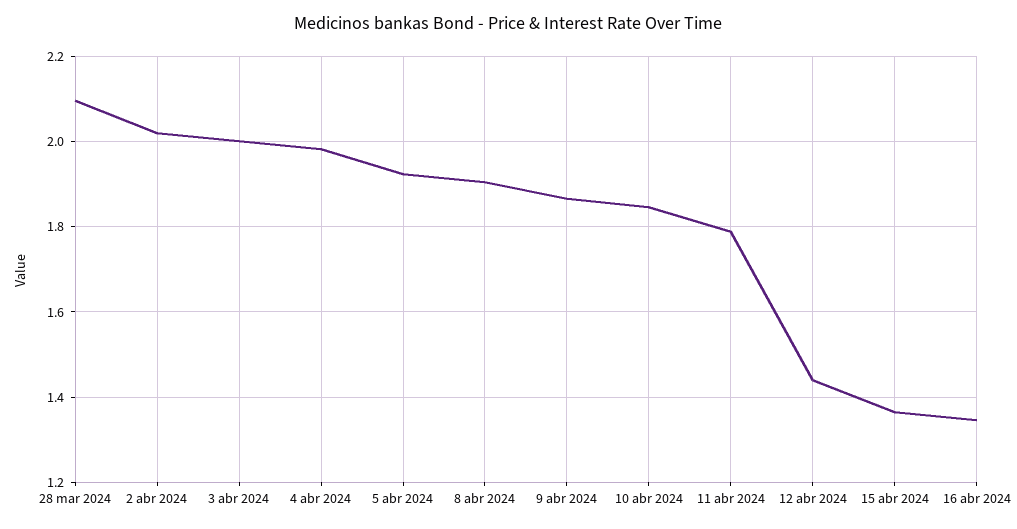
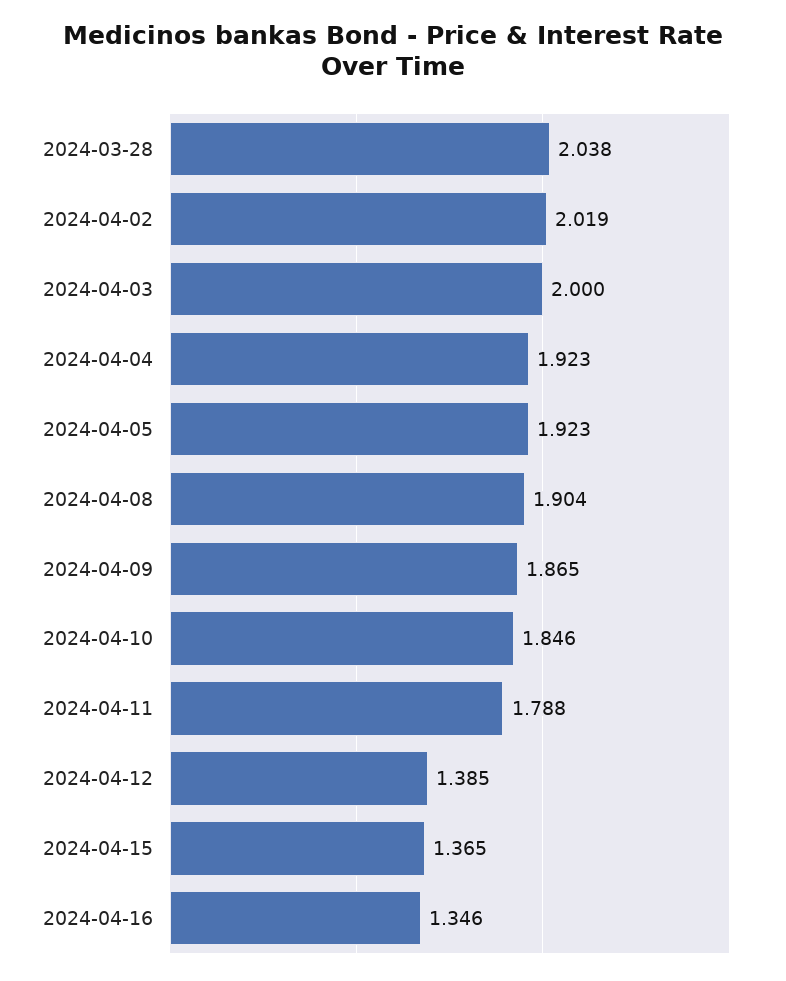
28 mar 2024: 2.1 -> 2.038
4 abr 2024: 1.98 -> 1.923
12 abr 2024: 1.44 -> 1.385

